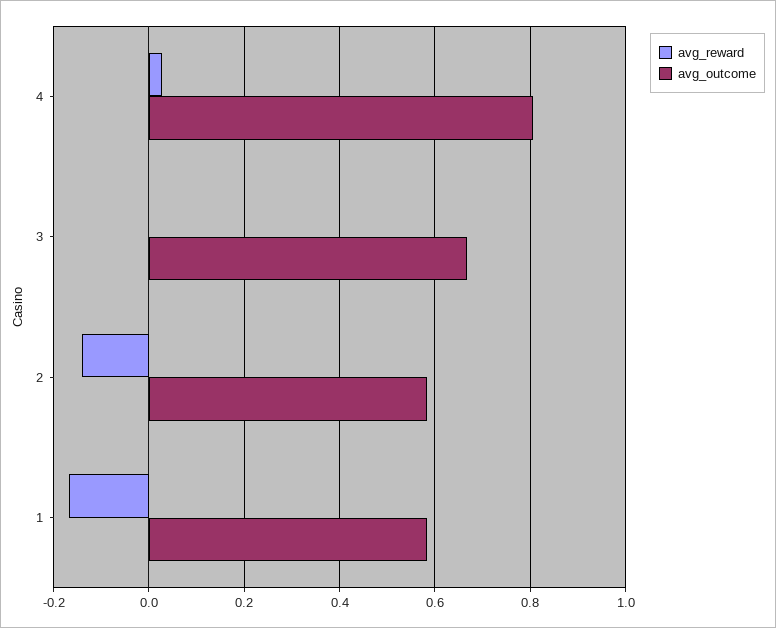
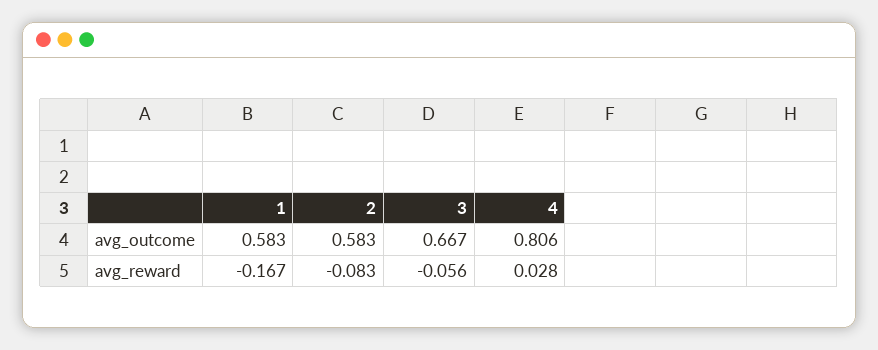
avg_reward, 3: 0 -> -0.056
avg_reward, 2: -0.14 -> -0.083

